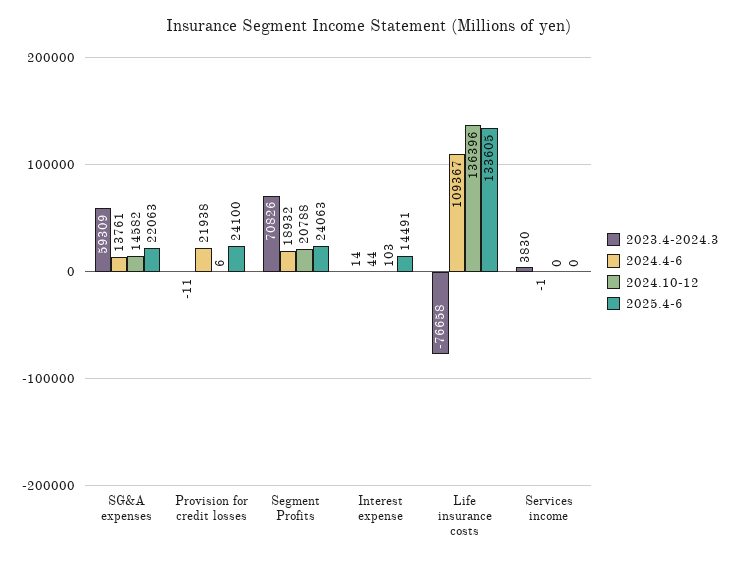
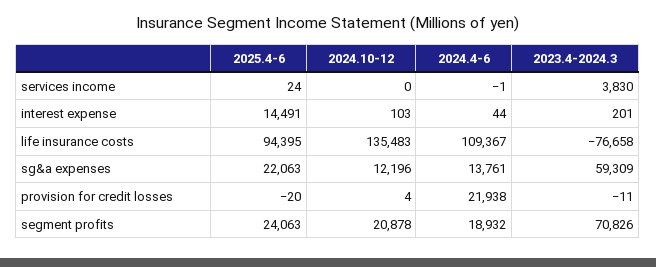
2024.10-12, SG&A expenses: 14582 -> 12196
2024.10-12, Provision for credit losses: 6 -> 4
2025.4-6, Provision for credit losses: 24100 -> -20
2024.10-12, Segment Profits: 20788 -> 20878
2023.4-2024.3, Interest expense: 14 -> 201
2024.10-12, Life insurance costs: 136396 -> 135483
2025.4-6, Life insurance costs: 133605 -> 94395
2025.4-6, Services income: 0 -> 24

